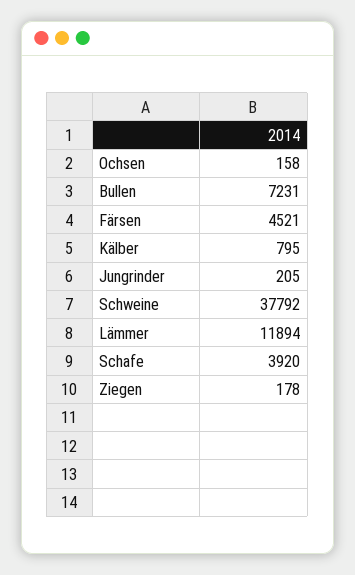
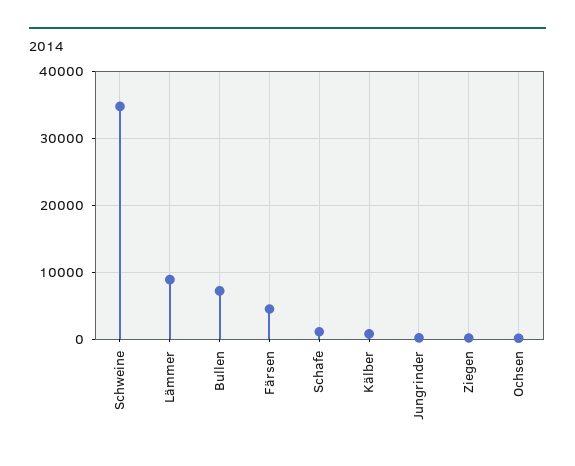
Schweine: 37792 -> 35000
Lämmer: 11894 -> 9000
Schafe: 3920 -> 1000

